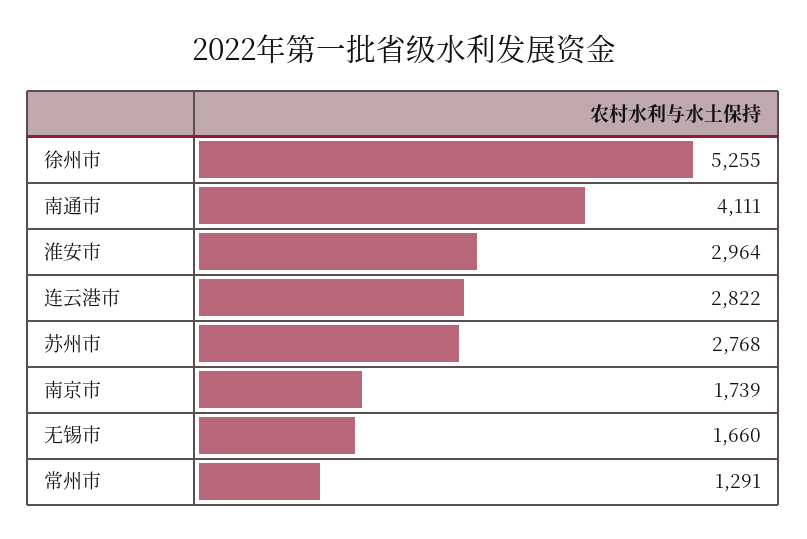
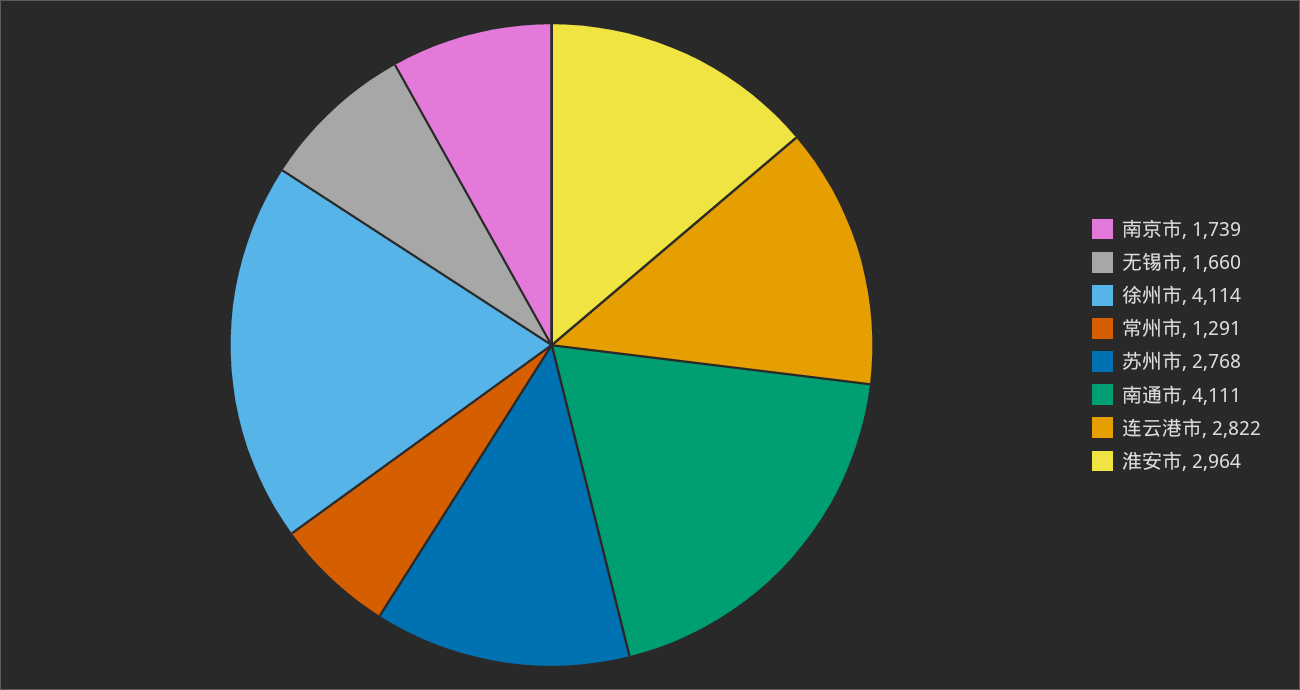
徐州市: 5255 -> 4114

